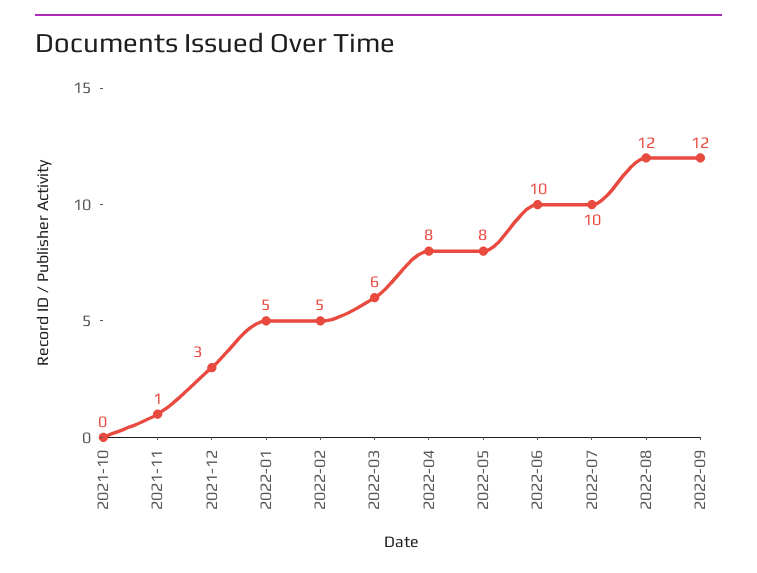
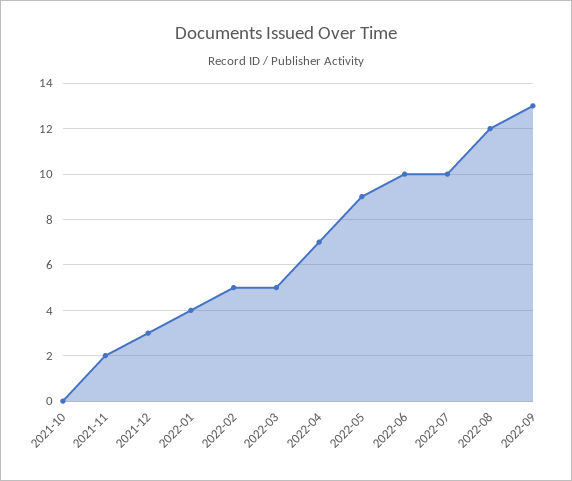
2021-11: 1 -> 2
2022-01: 5 -> 4
2022-03: 6 -> 5
2022-04: 8 -> 7
2022-05: 8 -> 9
2022-09: 12 -> 13

